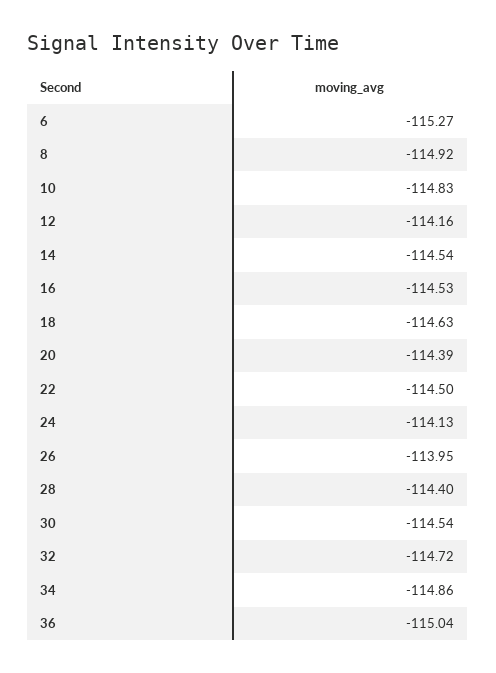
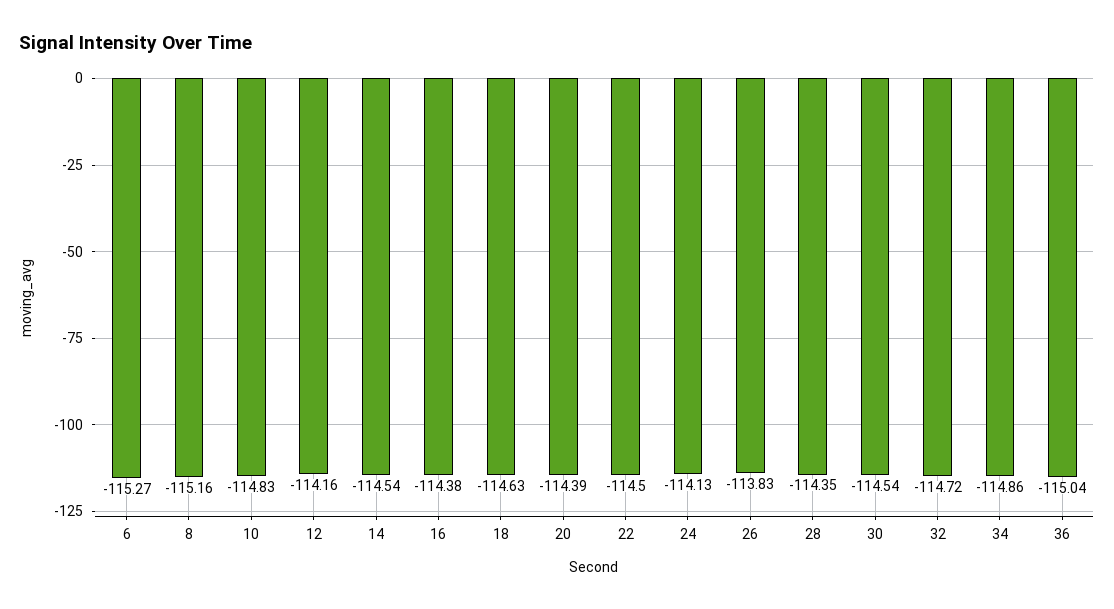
8: -114.92 -> -115.16
16: -114.53 -> -114.38
26: -113.95 -> -113.83
28: -114.4 -> -114.35

